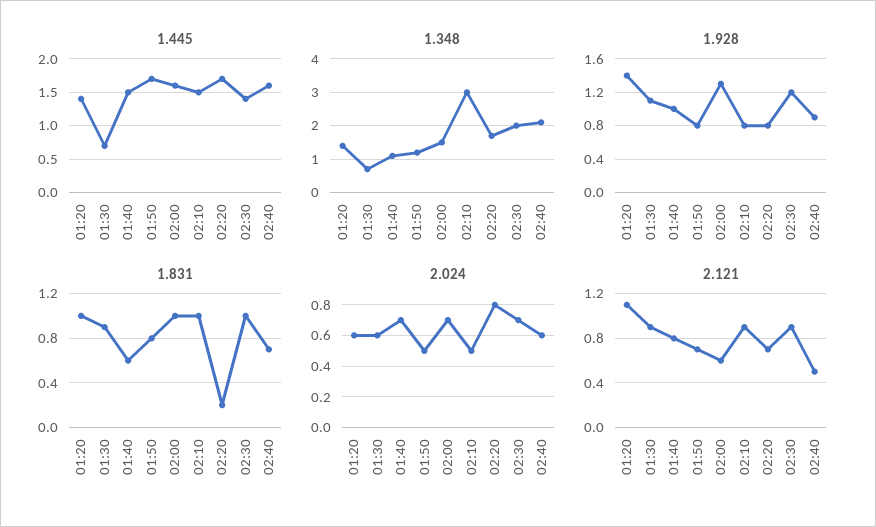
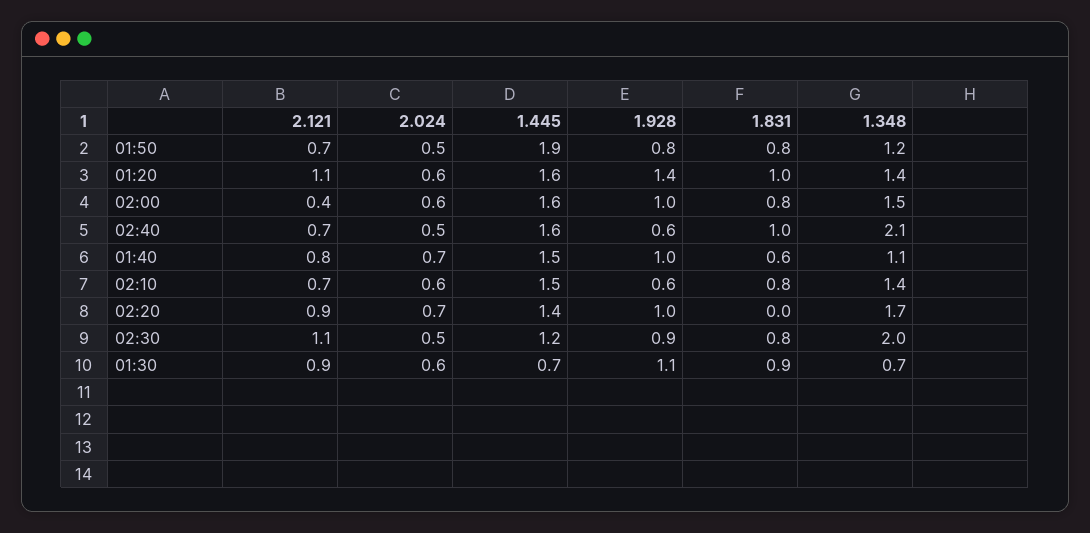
1.445, 01:20: 1.4 -> 1.6
1.445, 01:50: 1.7 -> 1.9
1.445, 02:20: 1.7 -> 1.4
1.445, 02:30: 1.4 -> 1.2
1.348, 02:10: 3 -> 1.4
1.928, 02:00: 1.3 -> 1
1.928, 02:10: 0.8 -> 0.6
1.928, 02:20: 0.8 -> 1
1.928, 02:30: 1.2 -> 0.9
1.928, 02:40: 0.9 -> 0.6
1.831, 02:00: 1 -> 0.8
1.831, 02:10: 1 -> 0.8
1.831, 02:20: 0.2 -> 0
1.831, 02:30: 1 -> 0.8
1.831, 02:40: 0.7 -> 1
2.024, 02:00: 0.7 -> 0.6
2.024, 02:10: 0.5 -> 0.6
2.024, 02:20: 0.8 -> 0.7
2.024, 02:30: 0.7 -> 0.5
2.024, 02:40: 0.6 -> 0.5
2.121, 02:00: 0.6 -> 0.4
2.121, 02:10: 0.9 -> 0.7
2.121, 02:20: 0.7 -> 0.9
2.121, 02:30: 0.9 -> 1.1
2.121, 02:40: 0.5 -> 0.7

